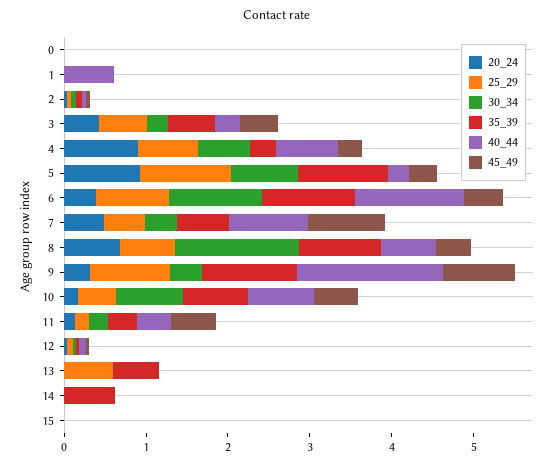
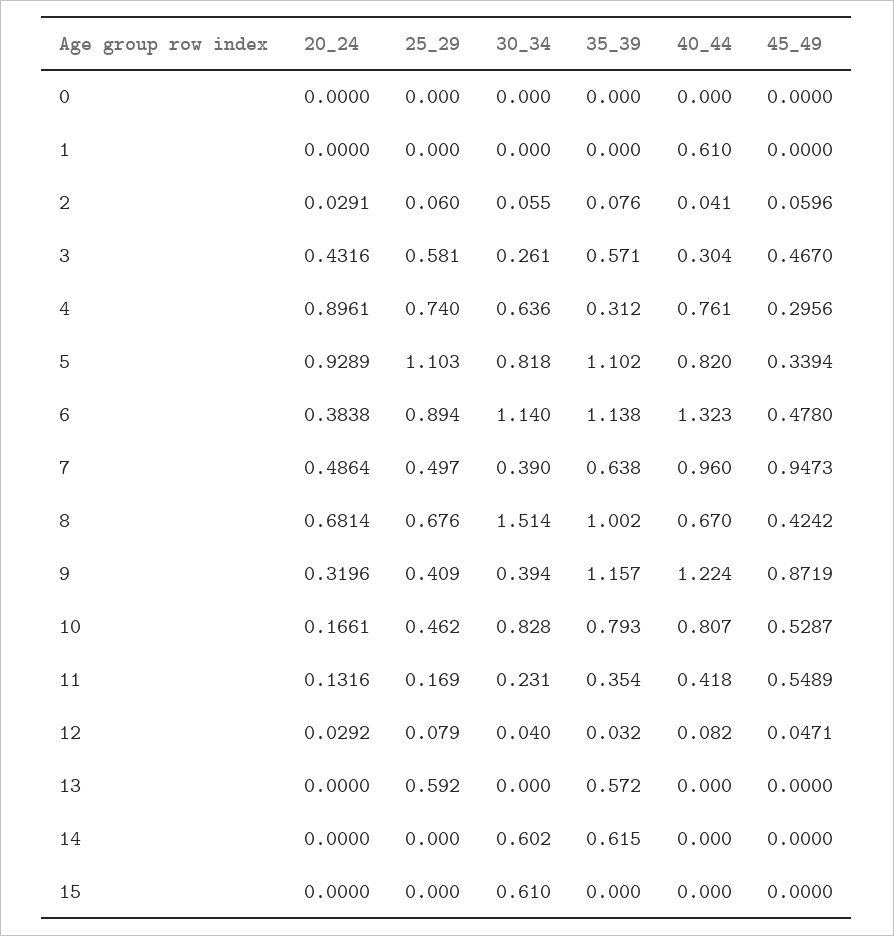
40_44, 5: 0.2 -> 0.82
25_29, 9: 1 -> 0.409
40_44, 9: 1.8 -> 1.224
30_34, 14: 0 -> 0.602
30_34, 15: 0 -> 0.61

